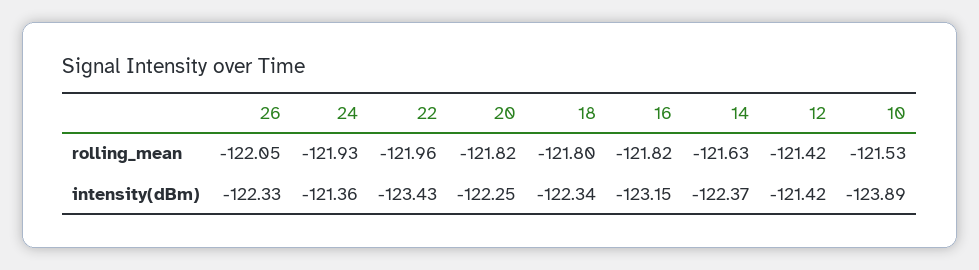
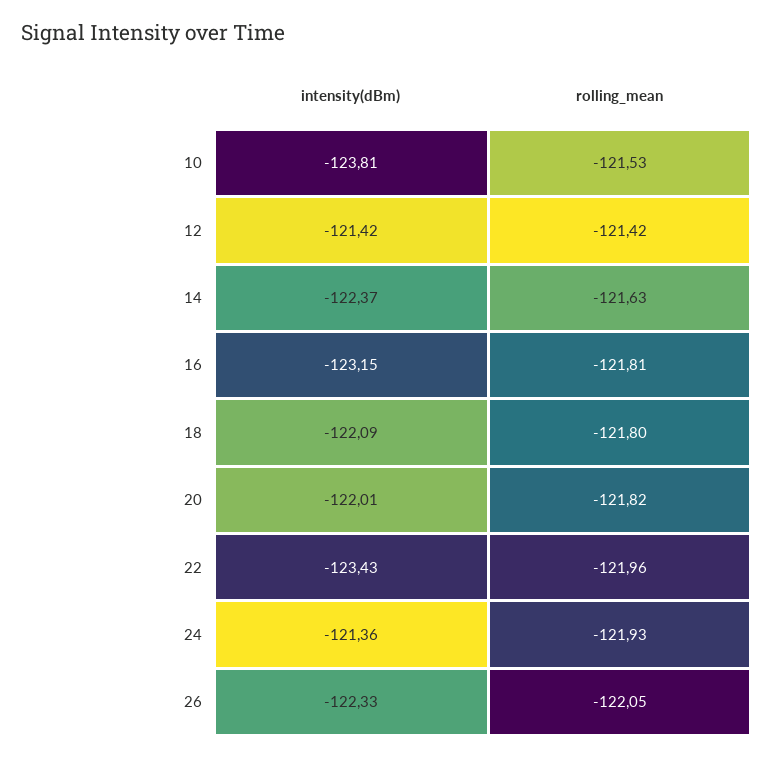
16, rolling_mean: -121.82 -> -121.81
20, intensity(dBm): -122.25 -> -122.01
18, intensity(dBm): -122.34 -> -122.09
10, intensity(dBm): -123.89 -> -123.81

